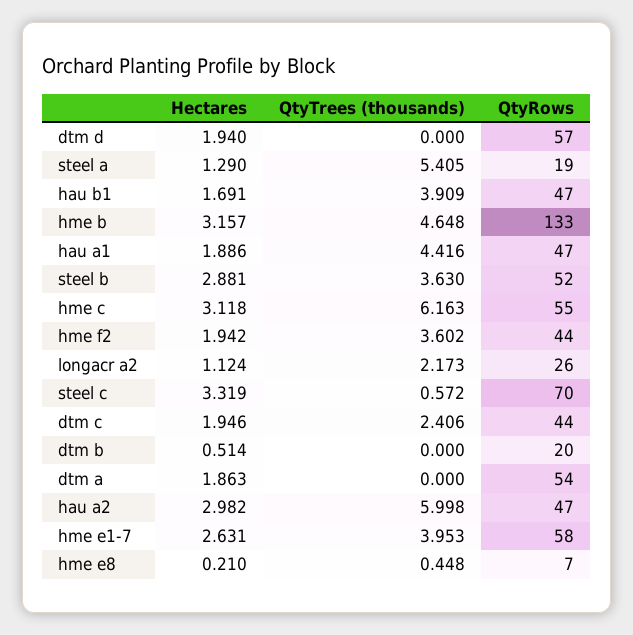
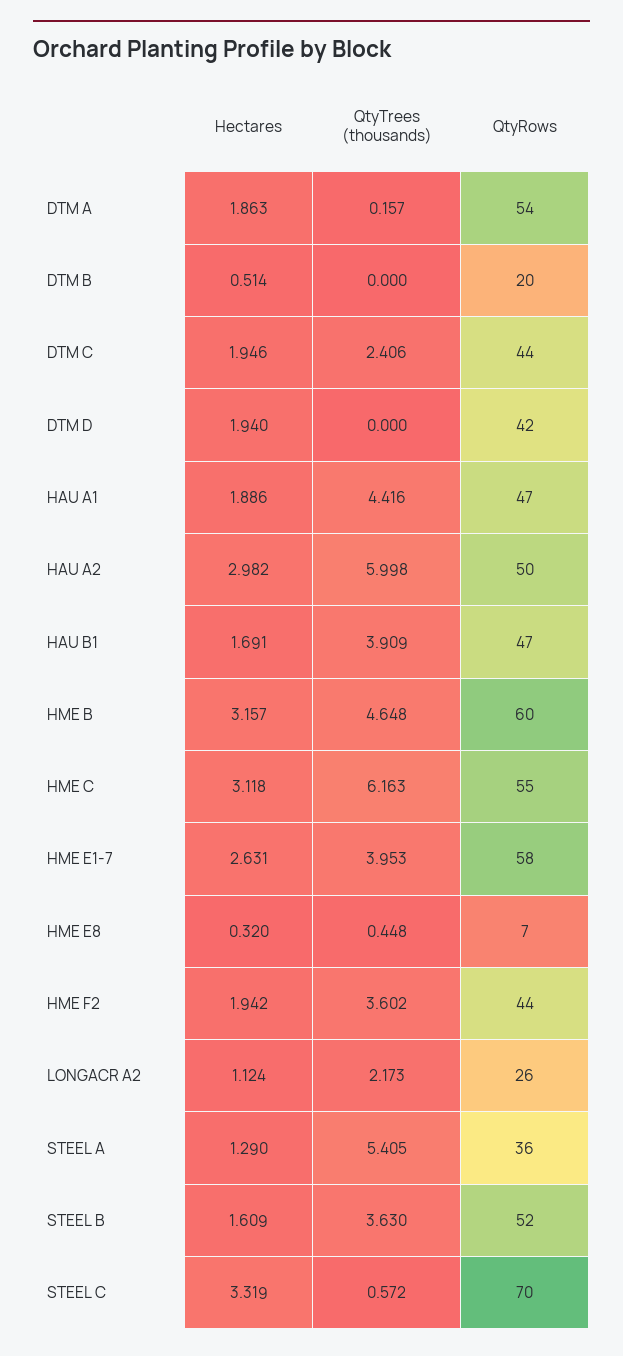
QtyRows, dtm d: 57 -> 42
QtyRows, steel a: 19 -> 36
QtyRows, hme b: 133 -> 60
Hectares, steel b: 2.881 -> 1.609
QtyTrees (thousands), dtm a: 0 -> 0.157
QtyRows, hau a2: 47 -> 50
Hectares, hme e8: 0.21 -> 0.32

